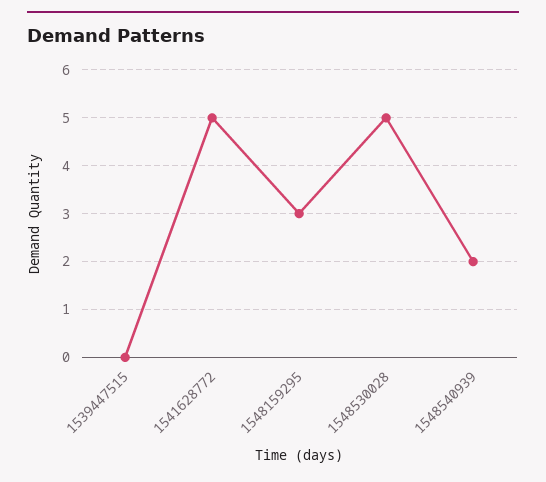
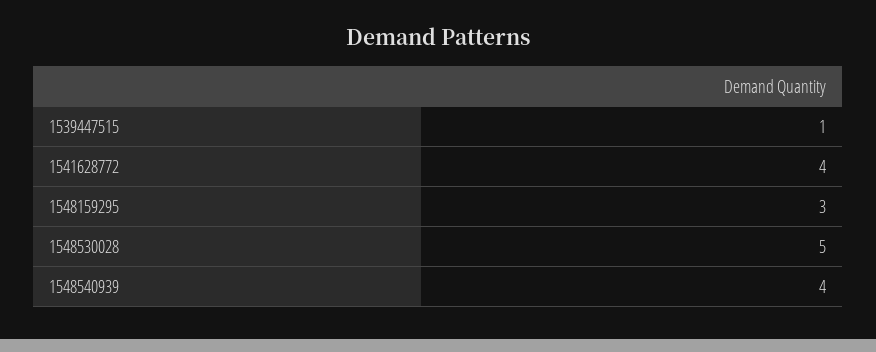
1539447515: 0 -> 1
1541628772: 5 -> 4
1548540939: 2 -> 4

